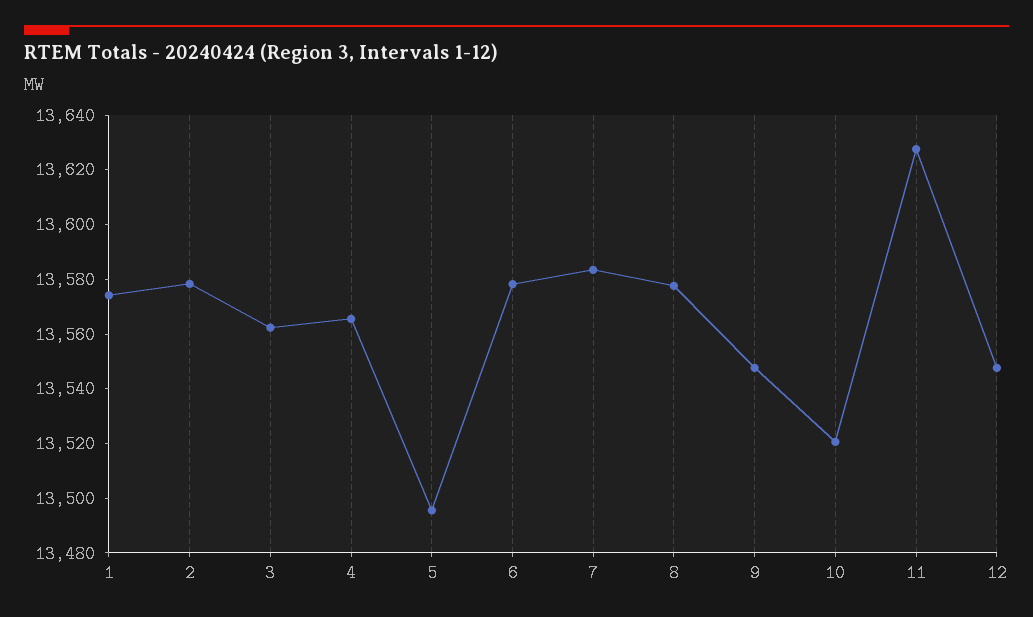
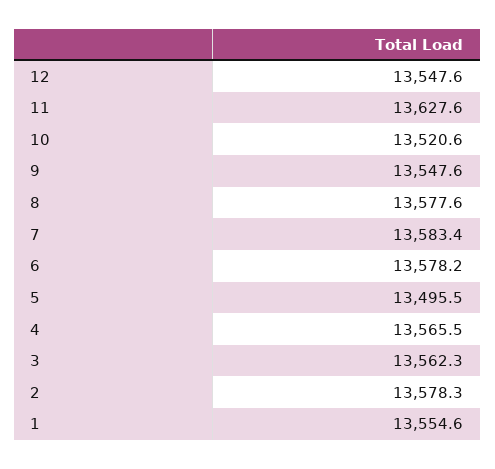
1: 13575 -> 13554.6

